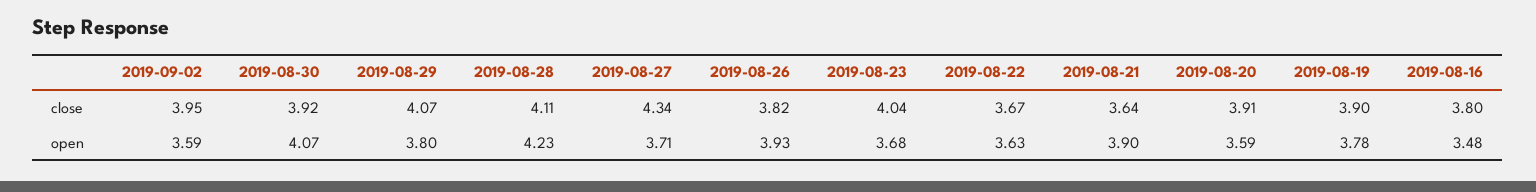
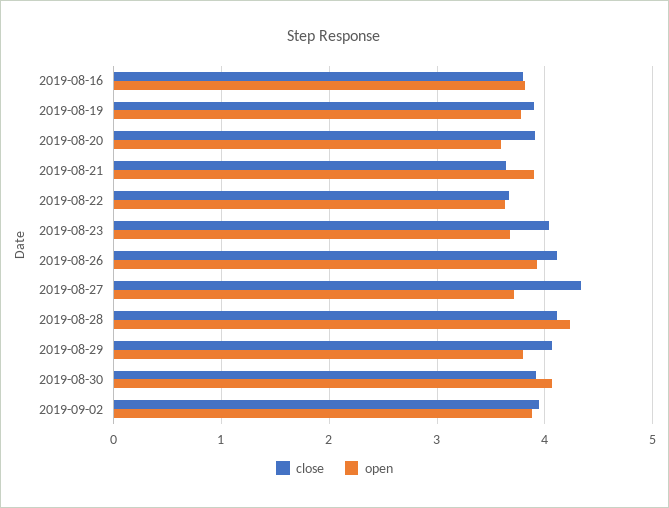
close, 2019-08-26: 3.82 -> 4.1
open, 2019-09-02: 3.59 -> 3.9
open, 2019-08-16: 3.48 -> 3.8

